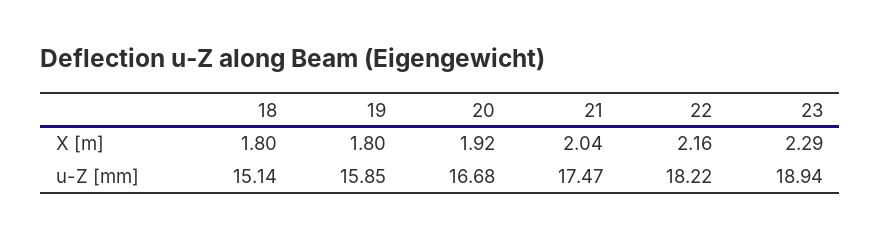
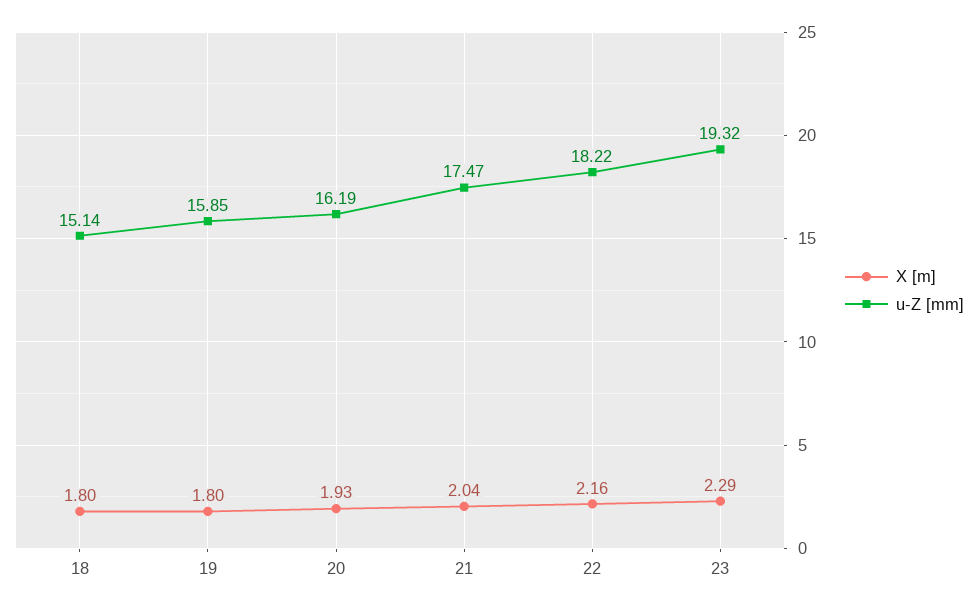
X [m], 20: 1.92 -> 1.93
u-Z [mm], 20: 16.68 -> 16.19
u-Z [mm], 23: 18.94 -> 19.32

